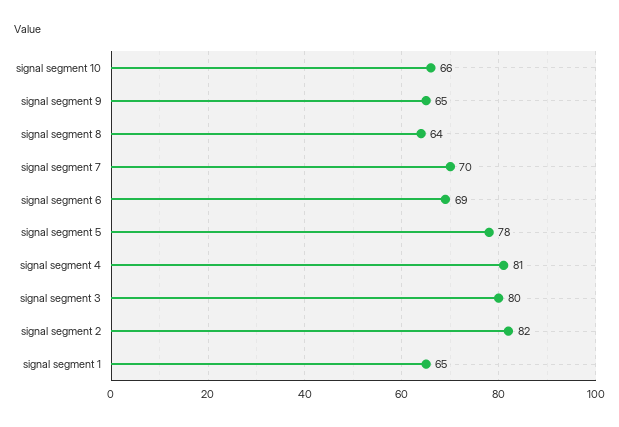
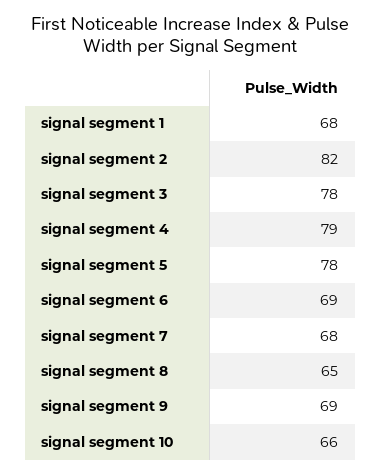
signal segment 9: 65 -> 69
signal segment 8: 64 -> 65
signal segment 7: 70 -> 68
signal segment 4: 81 -> 79
signal segment 3: 80 -> 78
signal segment 1: 65 -> 68

